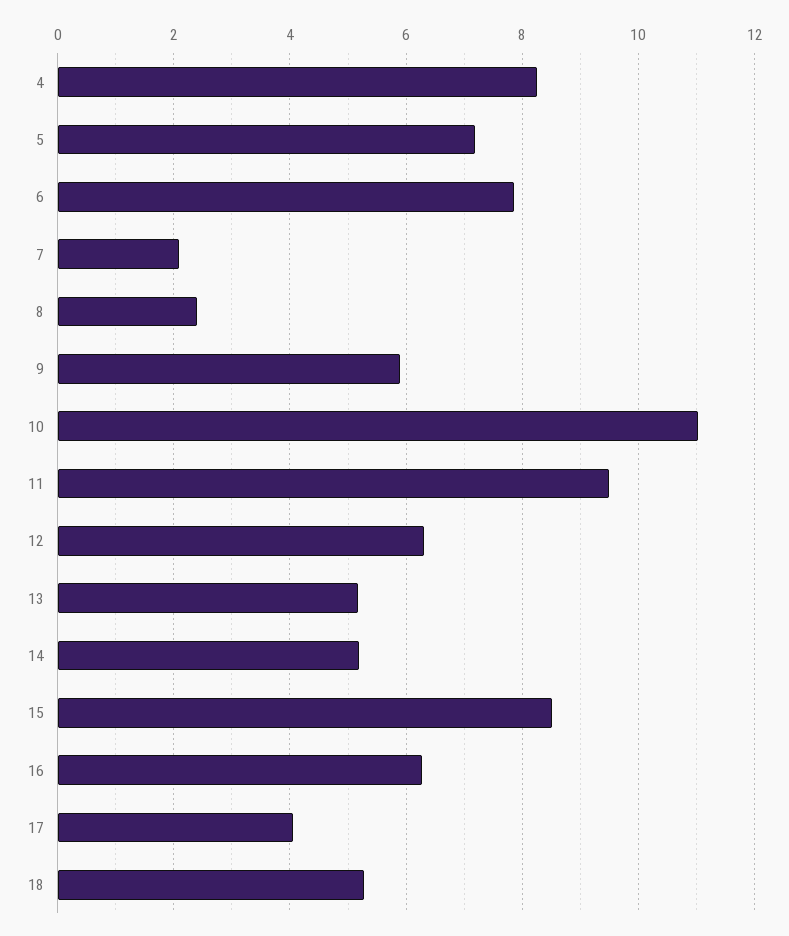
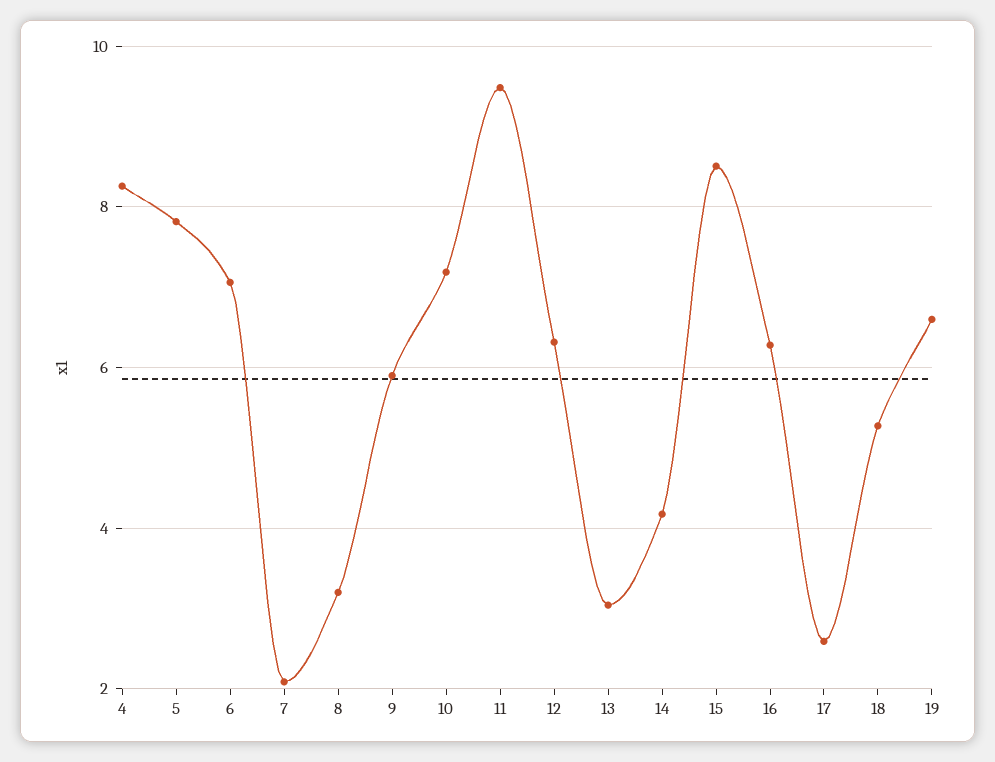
5: 7.2 -> 7.8
6: 7.8 -> 7
8: 2.4 -> 3.2
10: 11 -> 7.2
13: 5.2 -> 3
14: 5.2 -> 4.2
17: 4 -> 2.6
19: none -> 6.6

